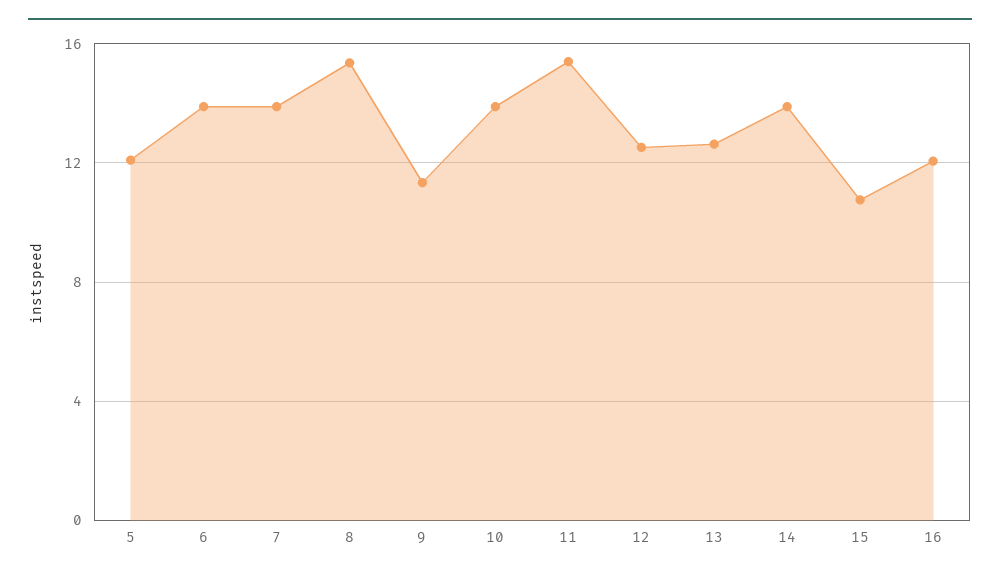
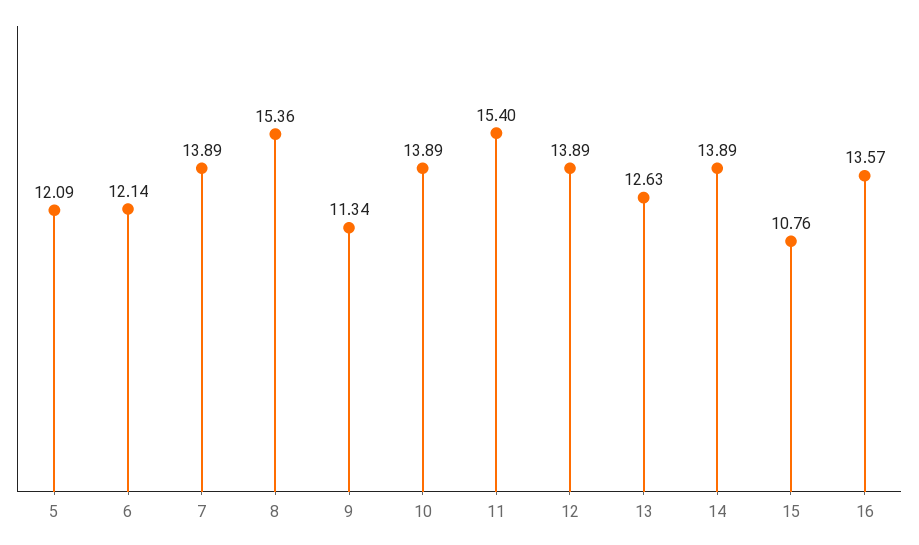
6: 14 -> 12.14
12: 12.5 -> 13.89
16: 12 -> 13.57

